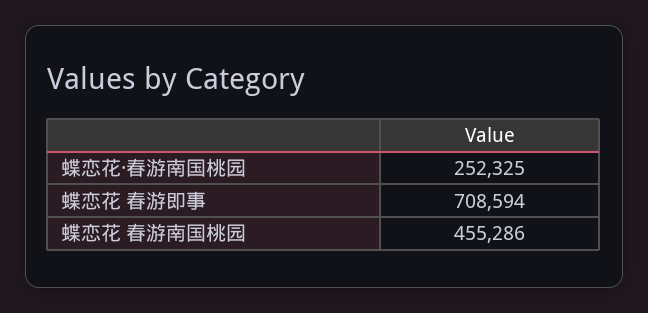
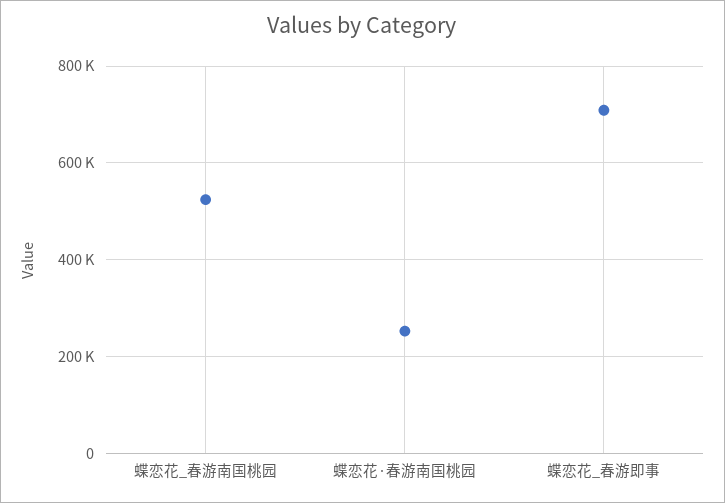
蝶恋花 春游南国桃园: 455286 -> 520000

